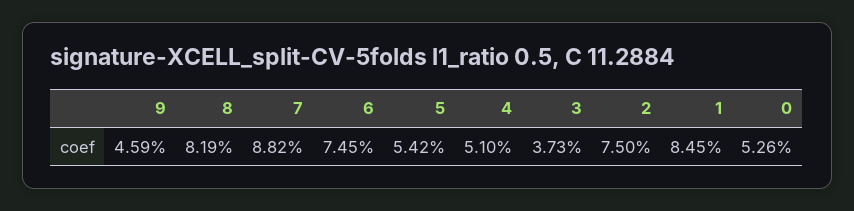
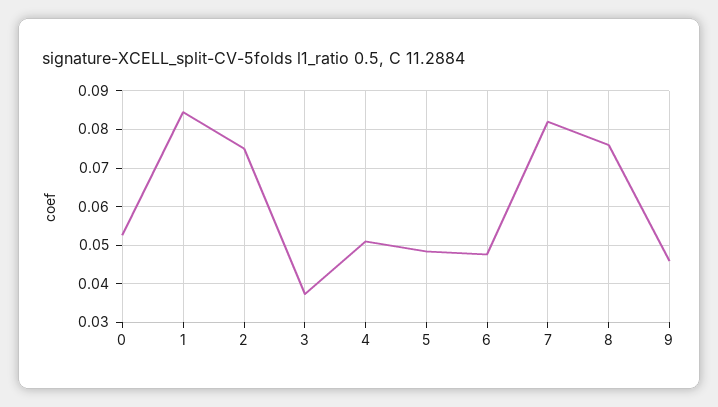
8: 0.0819 -> 0.076
7: 0.0882 -> 0.082
6: 0.0745 -> 0.048
5: 0.0542 -> 0.048

